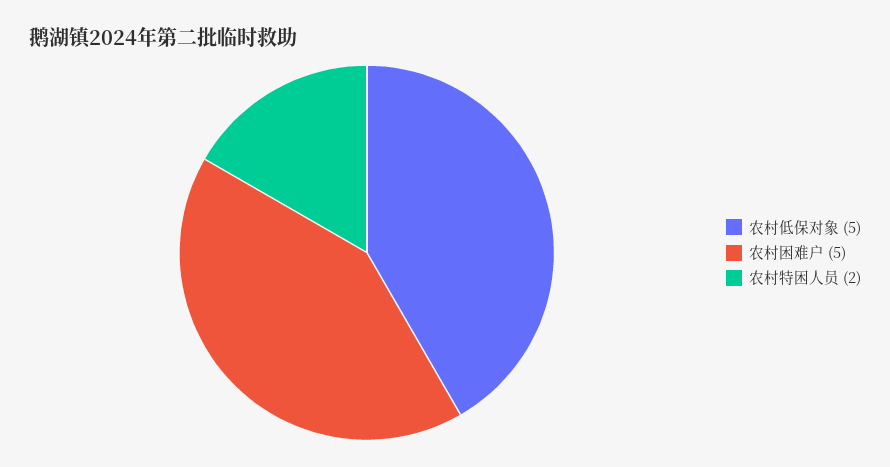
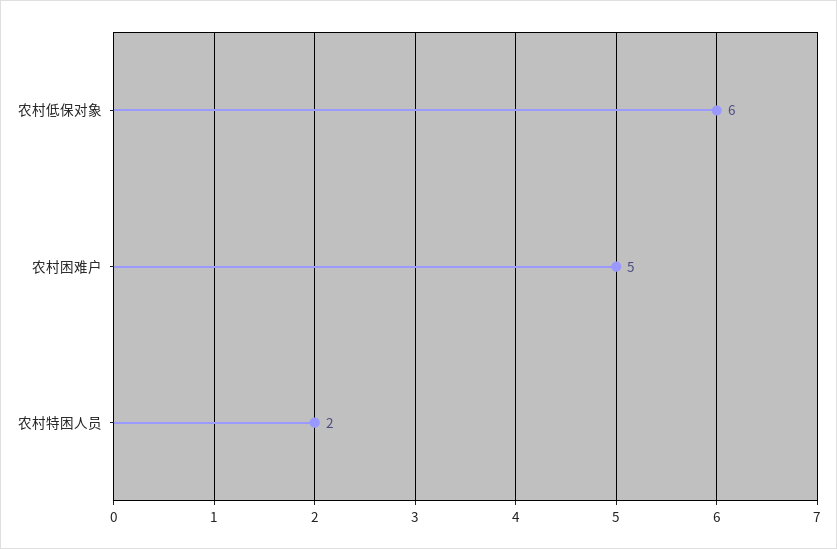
农村低保对象: 5 -> 6

